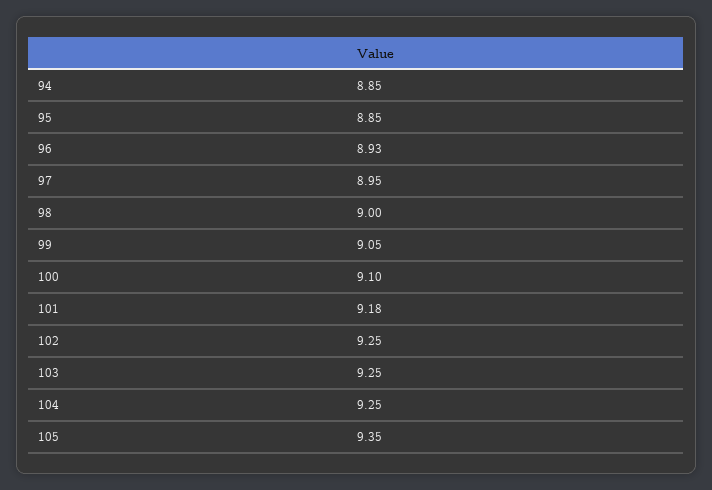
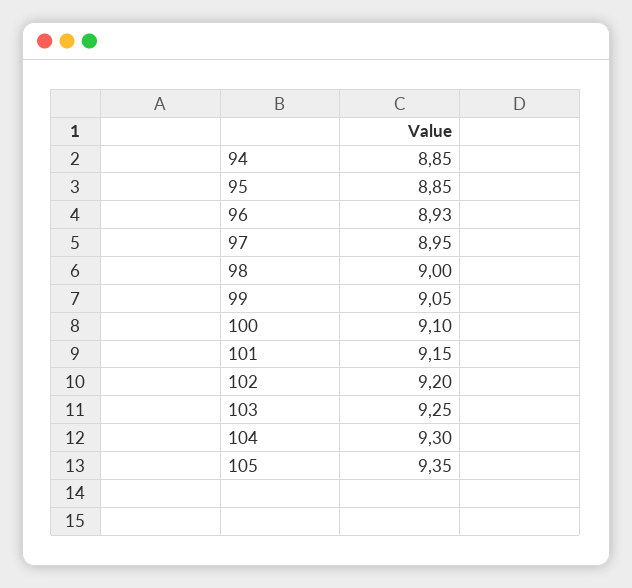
101: 9.18 -> 9.15
102: 9.25 -> 9.2
104: 9.25 -> 9.3

